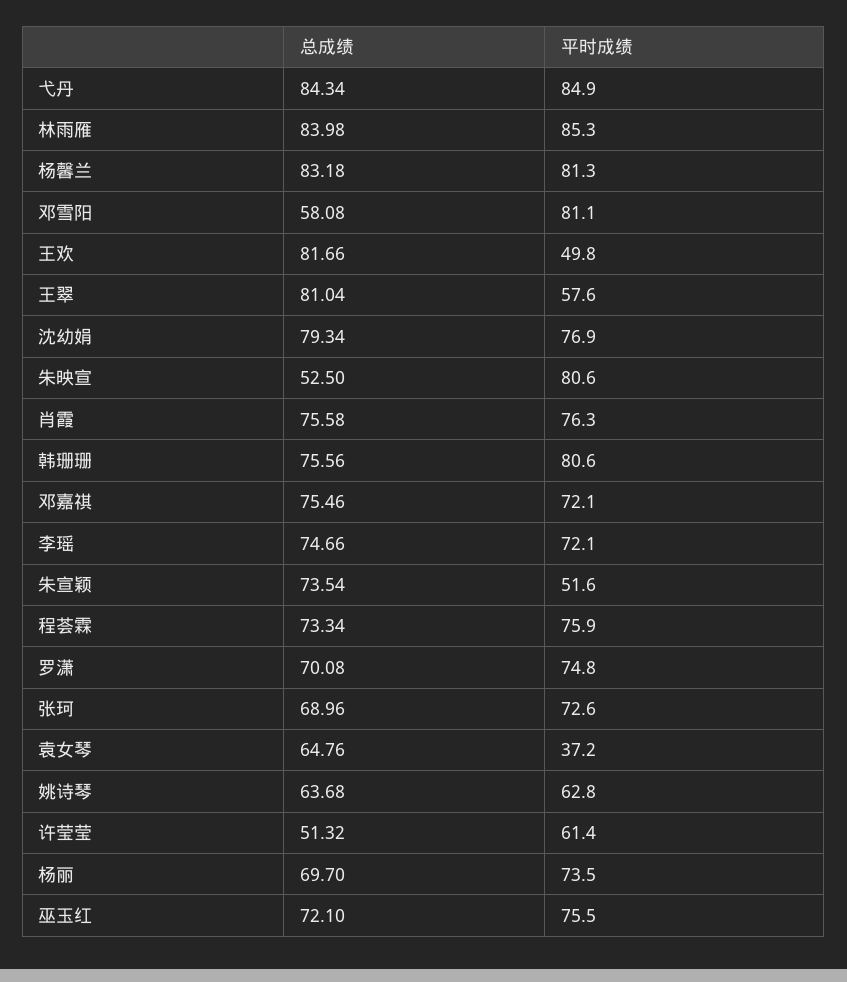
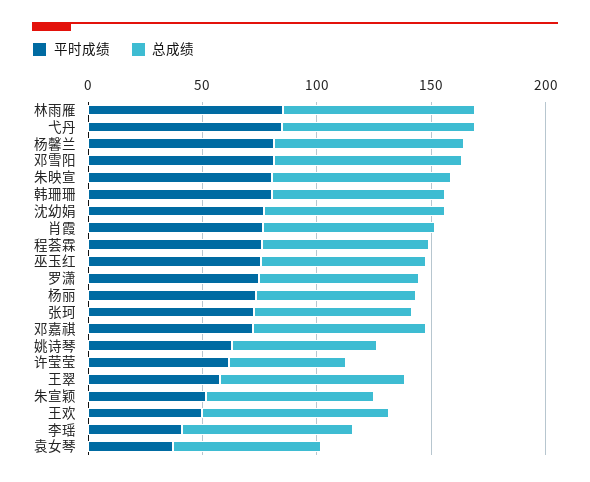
总成绩, 邓雪阳: 58.08 -> 80
总成绩, 朱映宣: 52.5 -> 80
平时成绩, 李瑶: 72.1 -> 40

